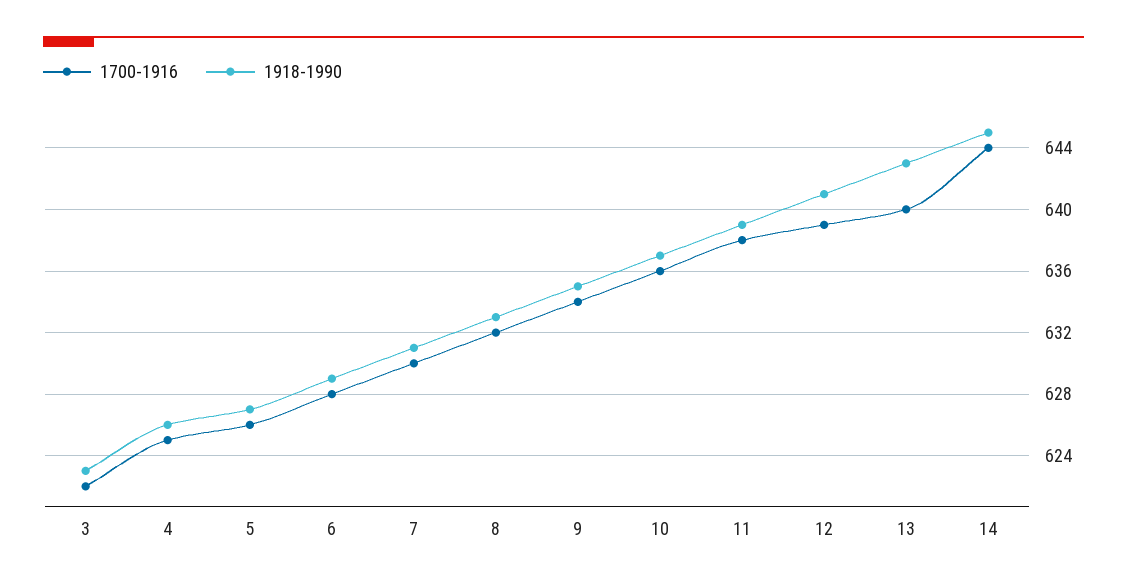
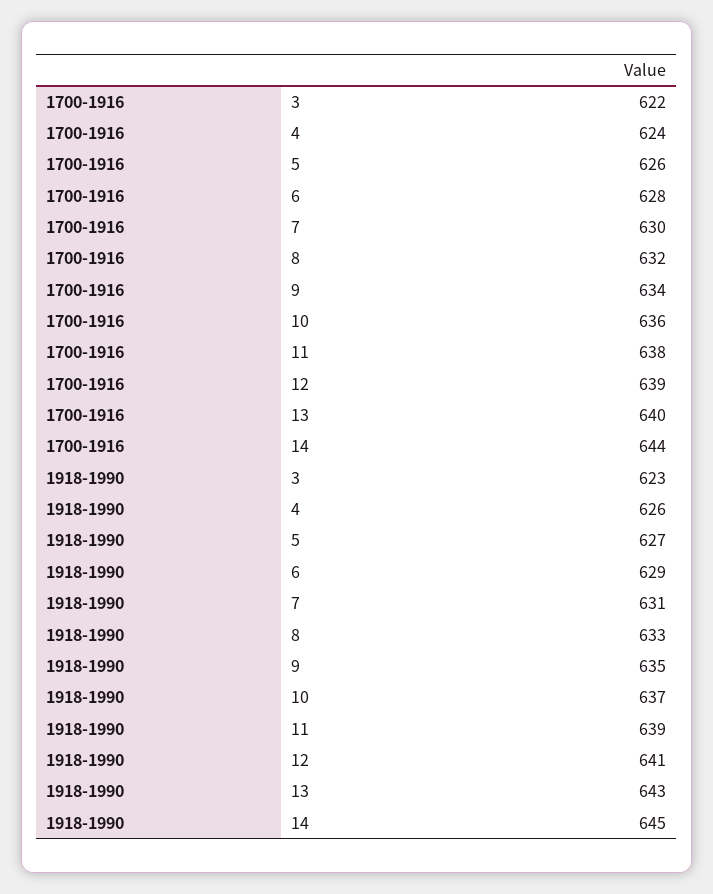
1700-1916, 4: 625 -> 624

